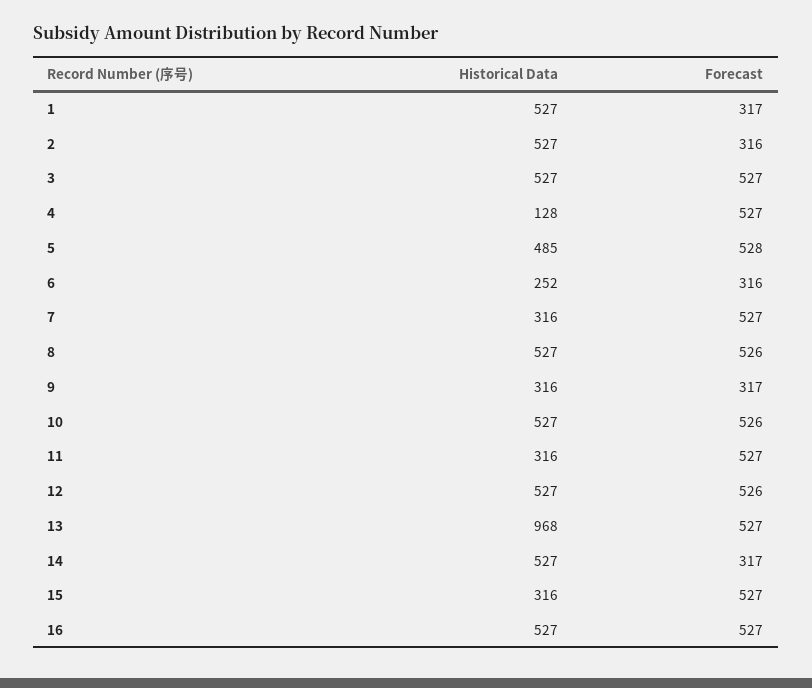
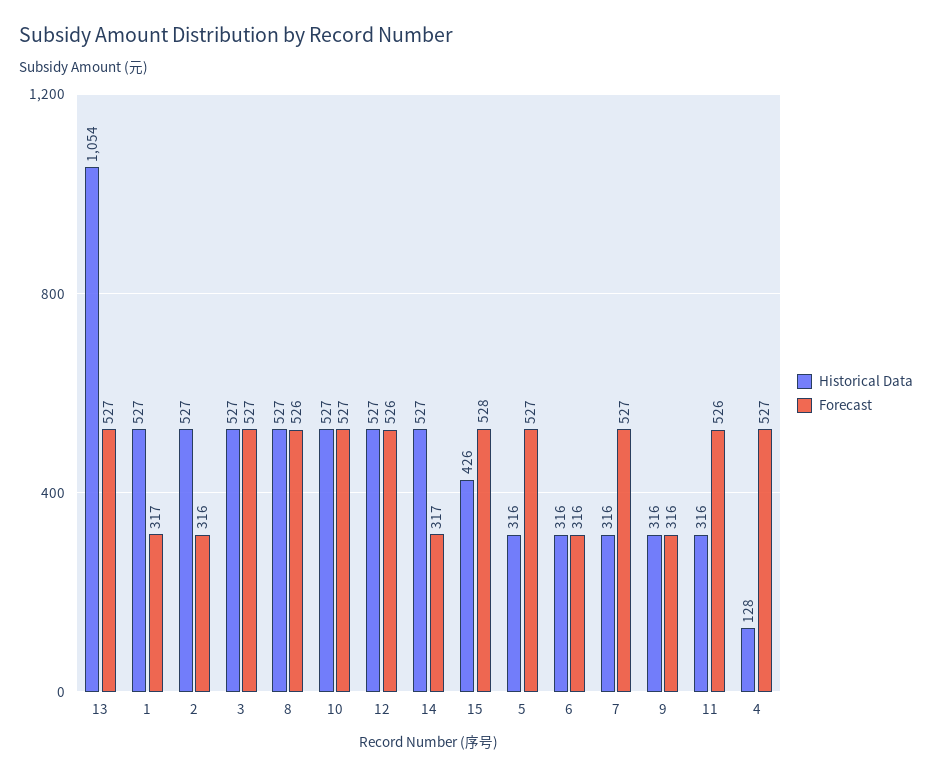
Historical Data, 5: 485 -> 316
Forecast, 5: 528 -> 527
Historical Data, 6: 252 -> 316
Forecast, 9: 317 -> 316
Forecast, 10: 526 -> 527
Forecast, 11: 527 -> 526
Historical Data, 13: 968 -> 1054
Historical Data, 15: 316 -> 426
Forecast, 15: 527 -> 528
Historical Data, 16: 527 -> none
Forecast, 16: 527 -> none

